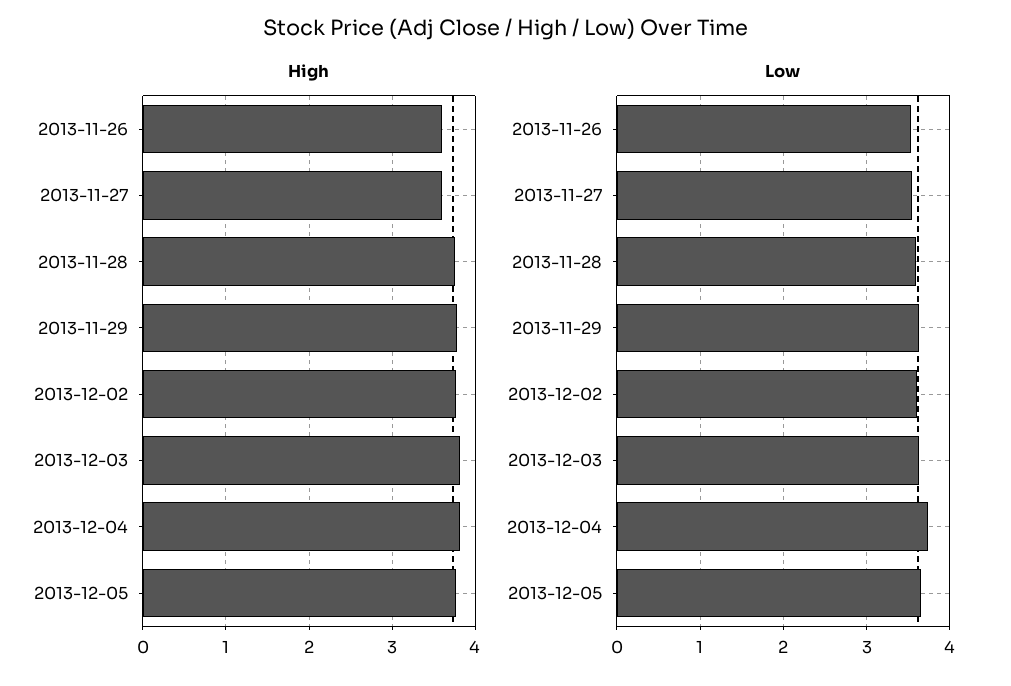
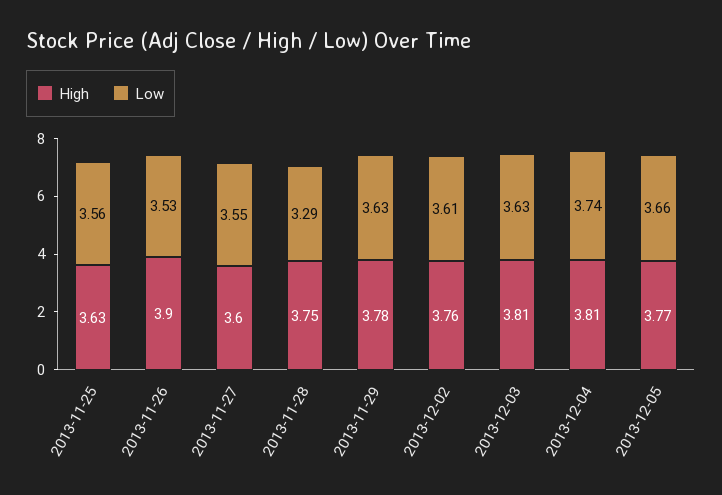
High, 2013-11-26: 3.6 -> 3.9
Low, 2013-11-28: 3.6 -> 3.29
High, 2013-11-25: none -> 3.63
Low, 2013-11-25: none -> 3.56

